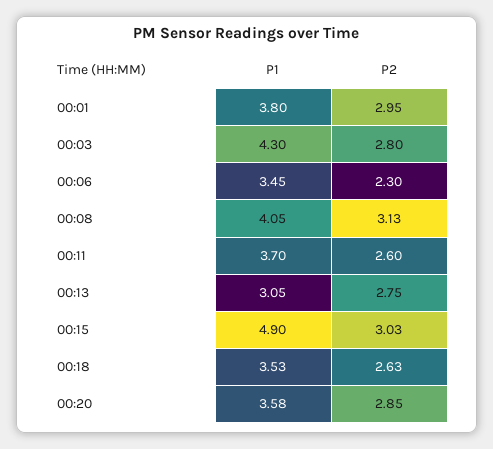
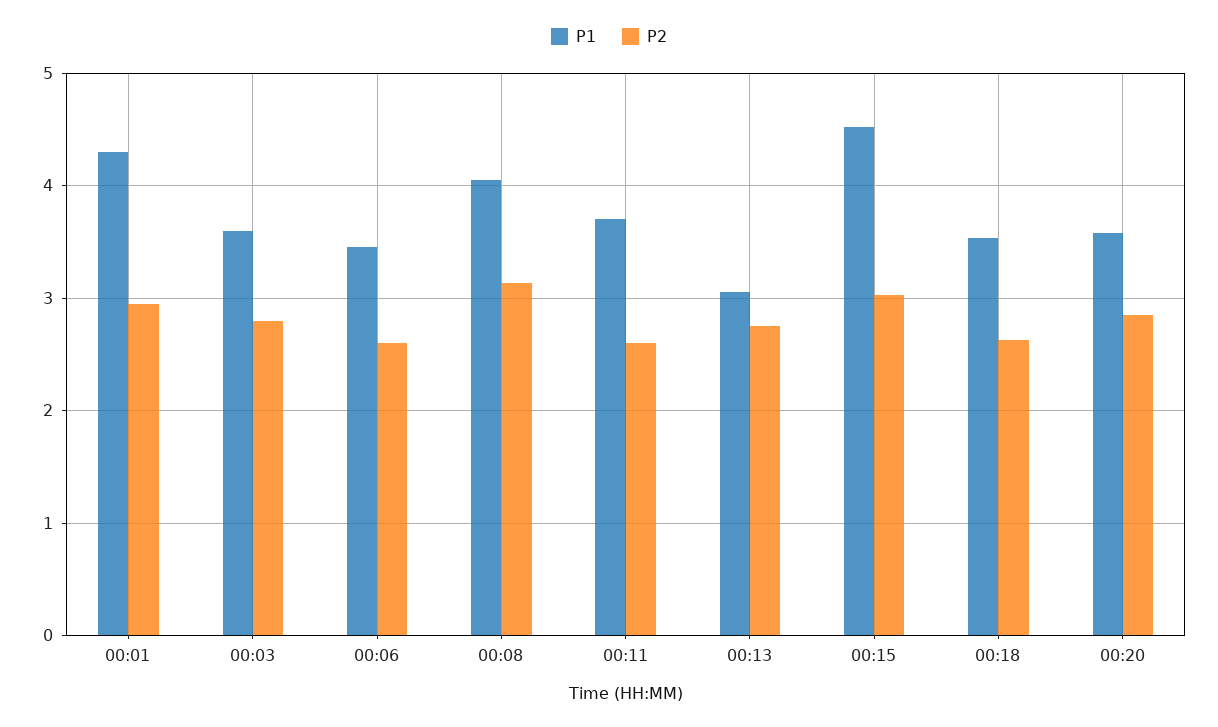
P1, 00:01: 3.8 -> 4.3
P1, 00:03: 4.3 -> 3.6
P2, 00:06: 2.3 -> 2.6
P1, 00:15: 4.9 -> 4.5

